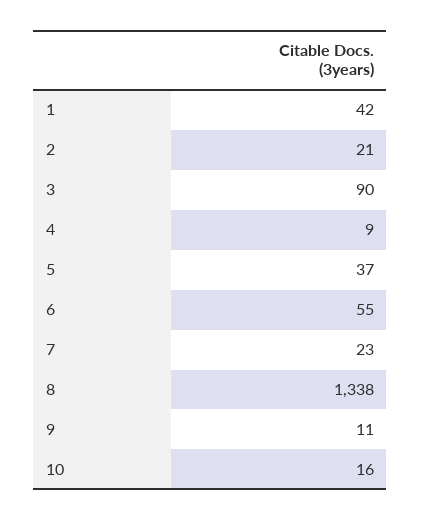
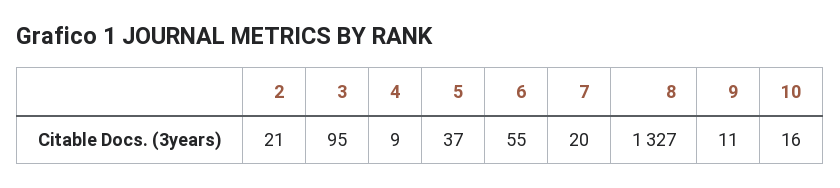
1: 42 -> none
3: 90 -> 95
7: 23 -> 20
8: 1338 -> 1327

